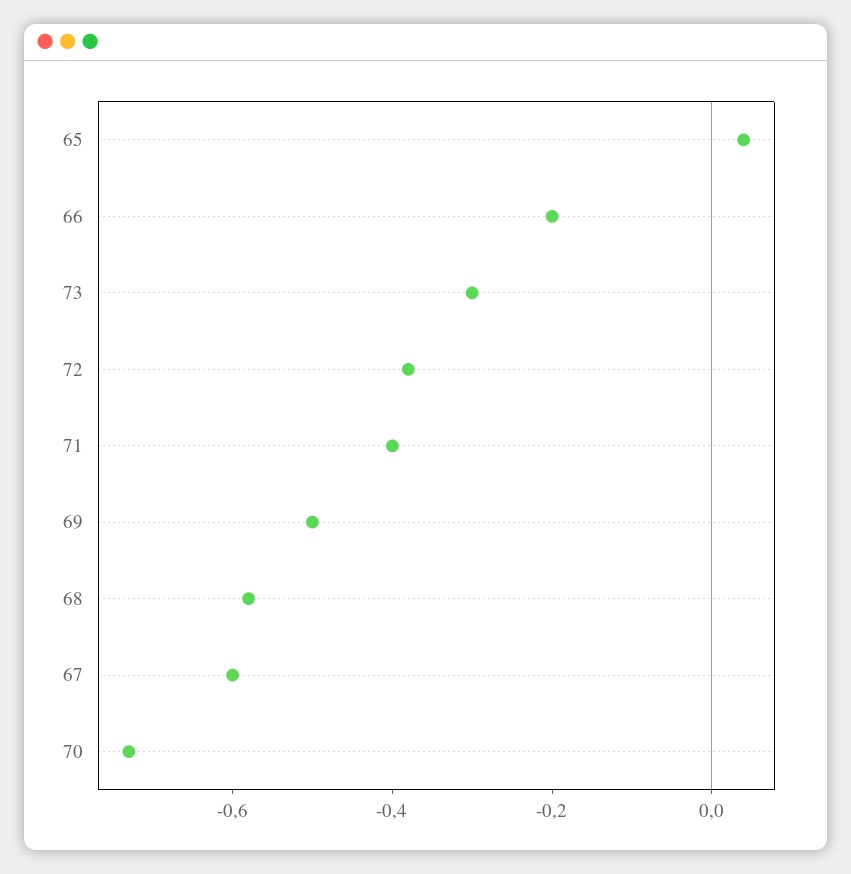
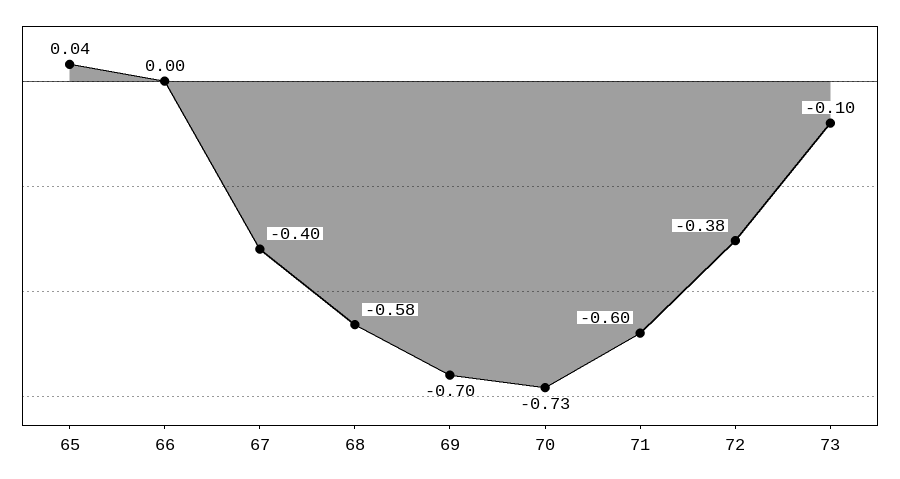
66: -0.2 -> 0
73: -0.3 -> -0.1
71: -0.4 -> -0.6
69: -0.5 -> -0.7
67: -0.6 -> -0.4

